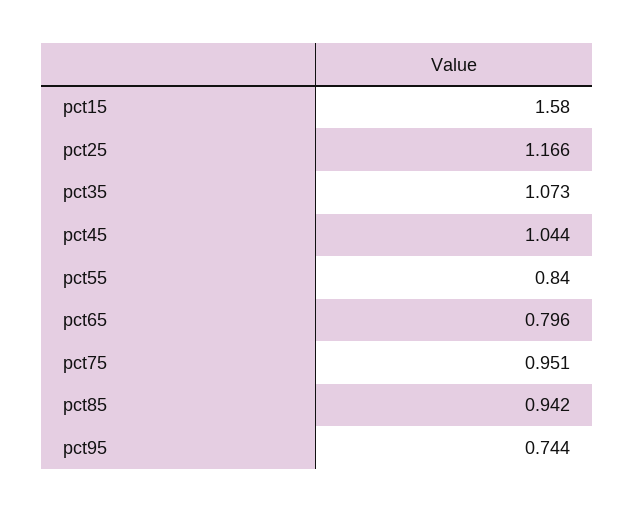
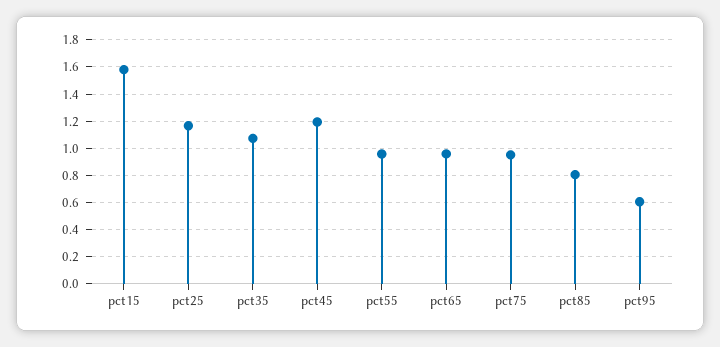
pct45: 1.044 -> 1.2
pct55: 0.84 -> 0.95
pct65: 0.796 -> 0.95
pct85: 0.942 -> 0.8
pct95: 0.744 -> 0.6

